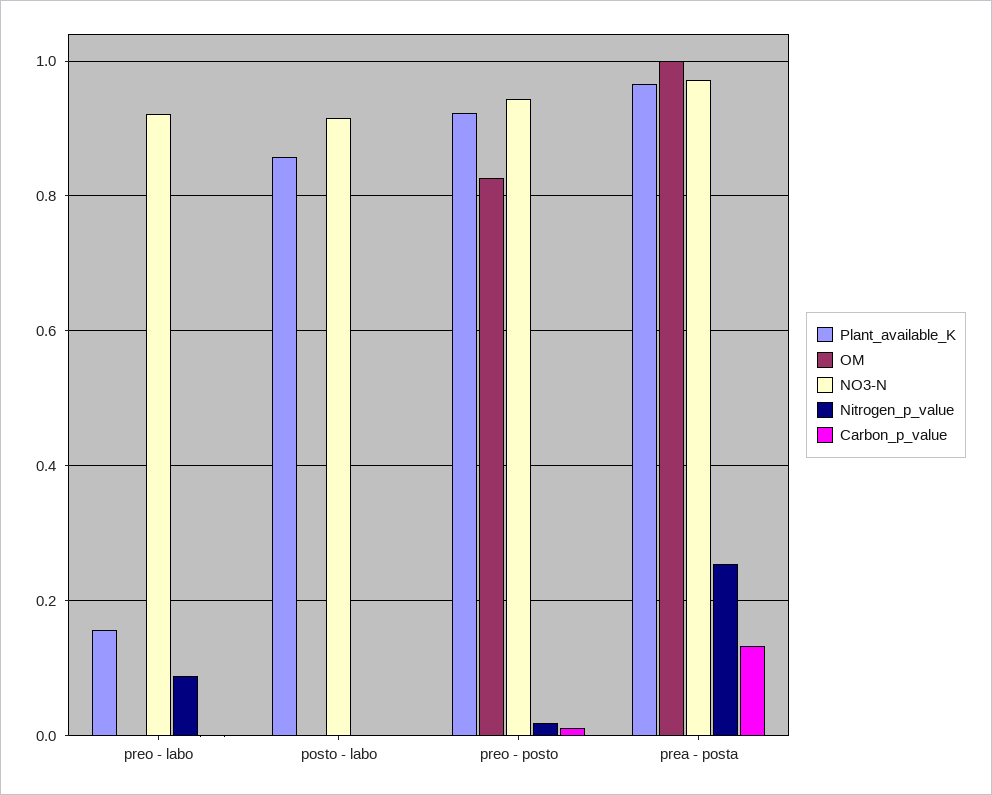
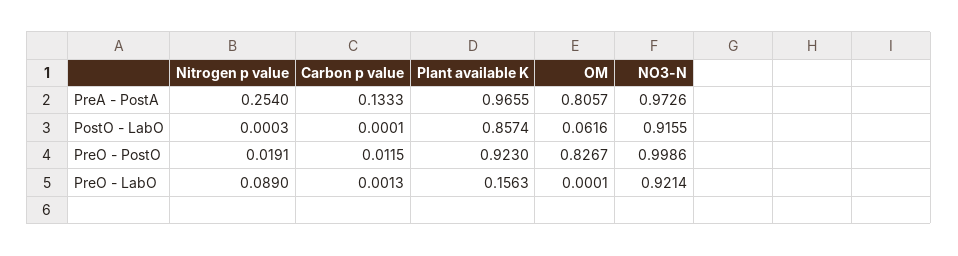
OM, posto - labo: 0 -> 0.0616
NO3-N, preo - posto: 0.94 -> 0.9986
OM, prea - posta: 1 -> 0.8057

